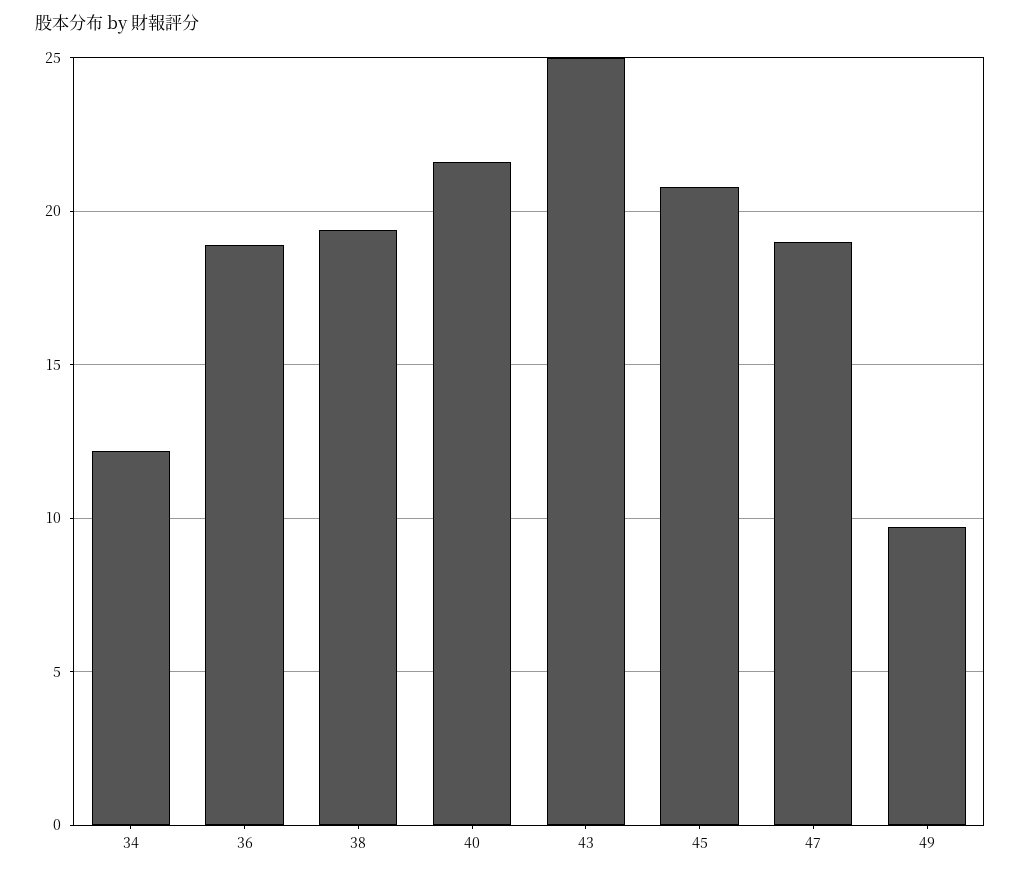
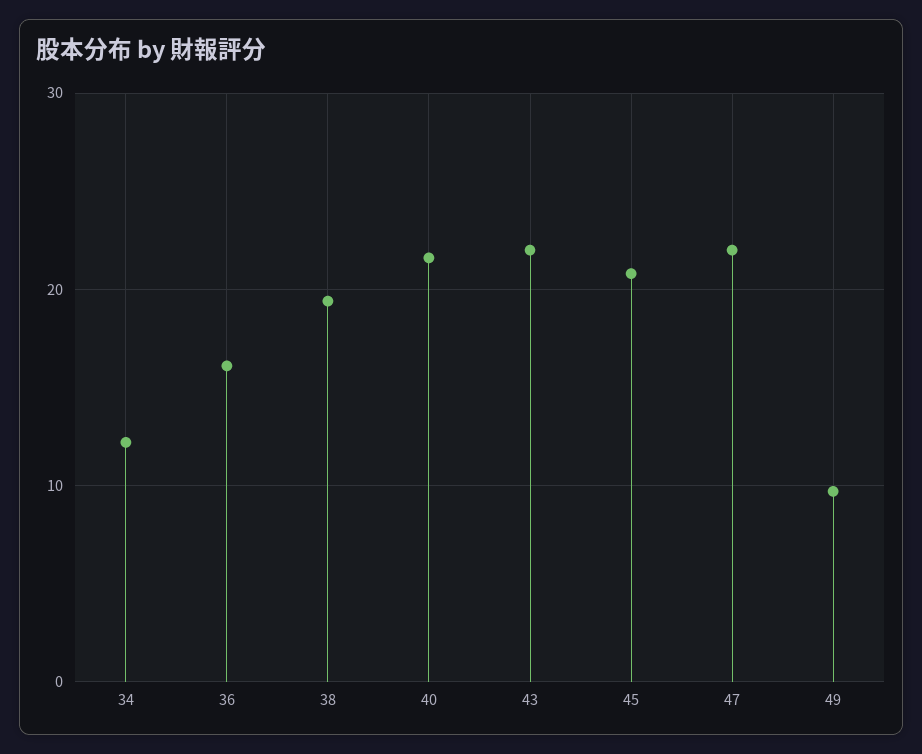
36: 19 -> 16
43: 25 -> 22
47: 19 -> 22

